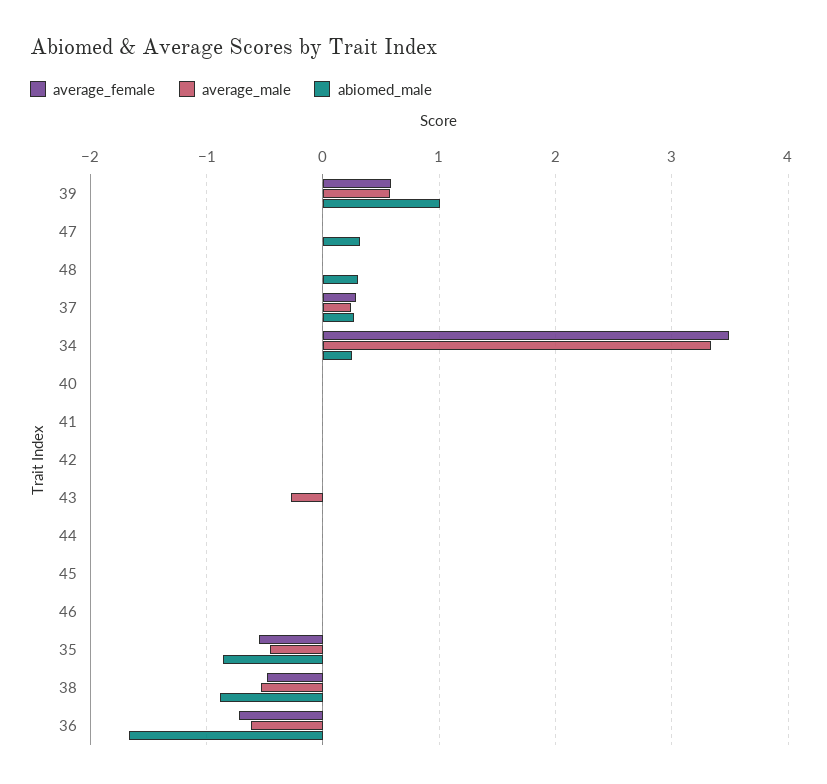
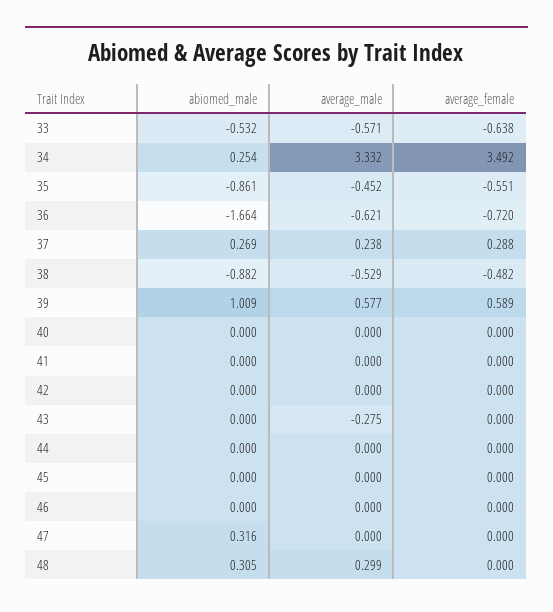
average_male, 48: 0 -> 0.299
abiomed_male, 33: none -> -0.532
average_male, 33: none -> -0.571
average_female, 33: none -> -0.638

